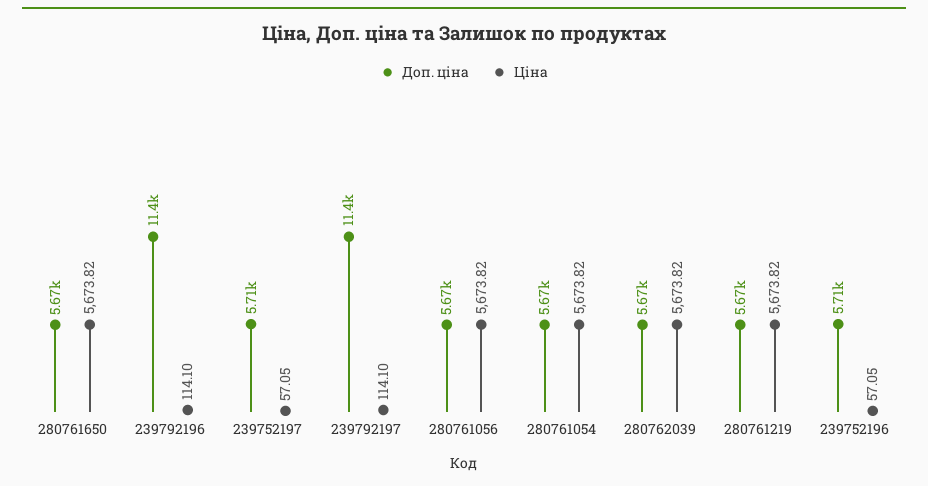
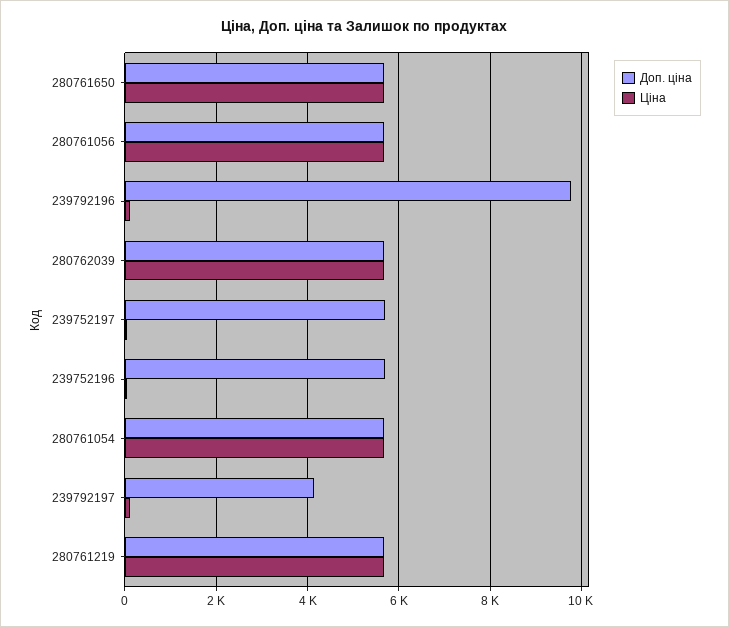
Доп. ціна, 239792196: 11400 -> 9800
Доп. ціна, 239792197: 11400 -> 4200

